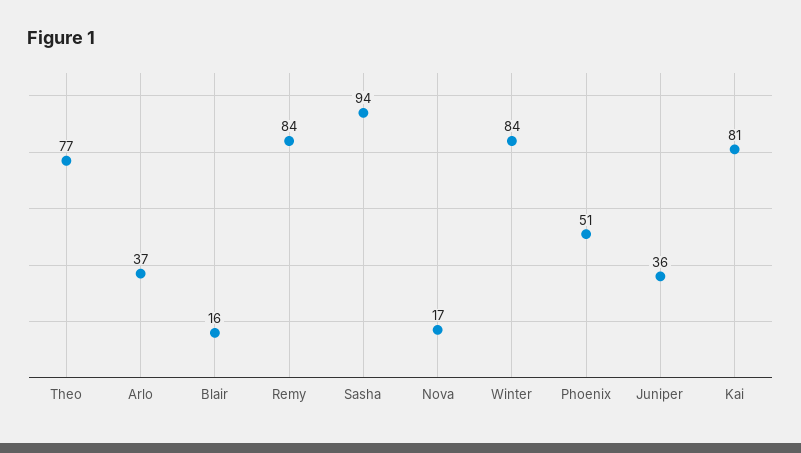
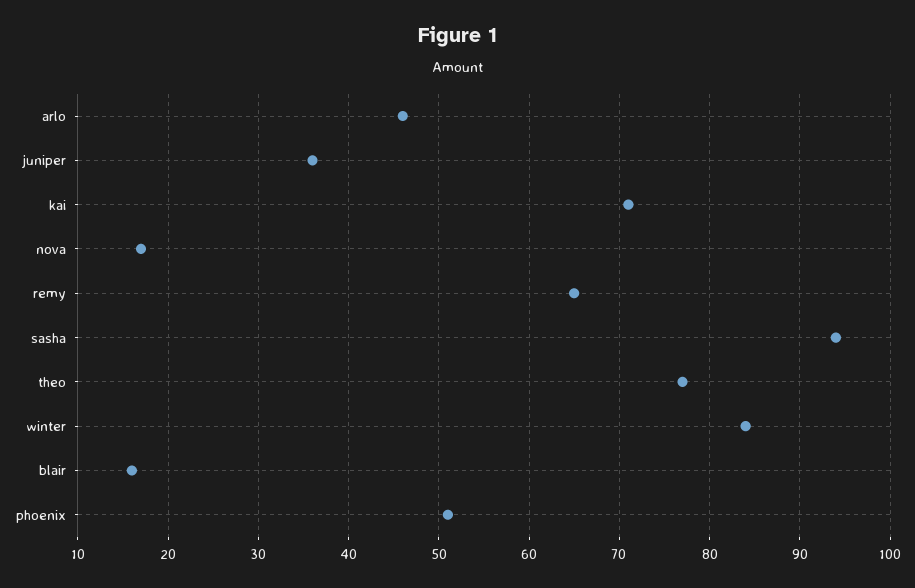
Arlo: 37 -> 46
Remy: 84 -> 65
Kai: 81 -> 71

